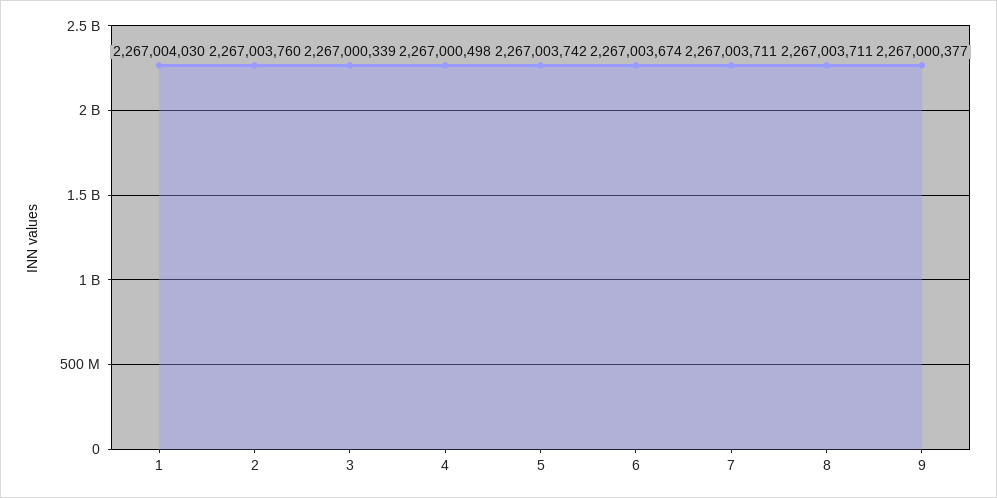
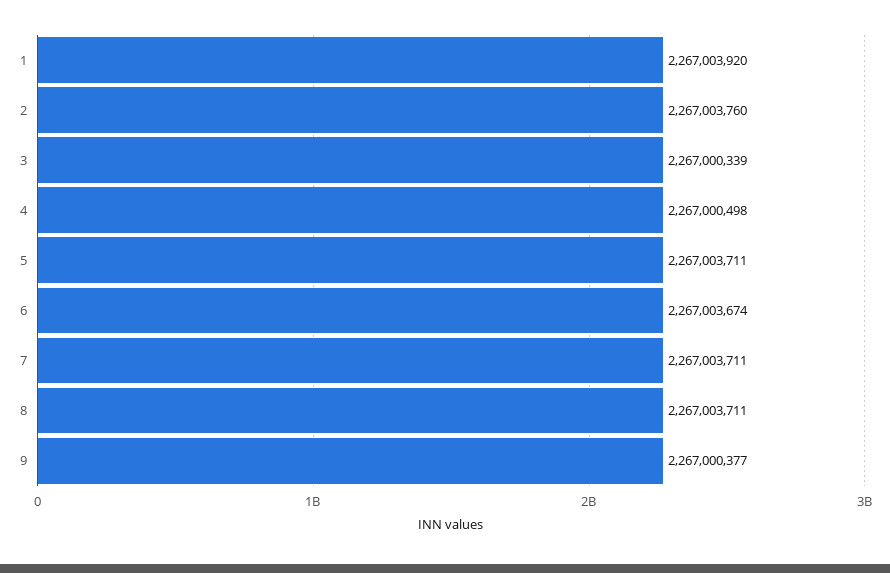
1: 2267004030 -> 2267003920
5: 2267003742 -> 2267003711

